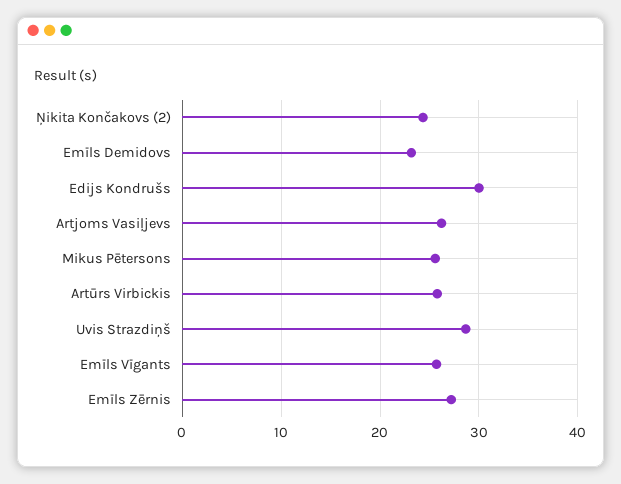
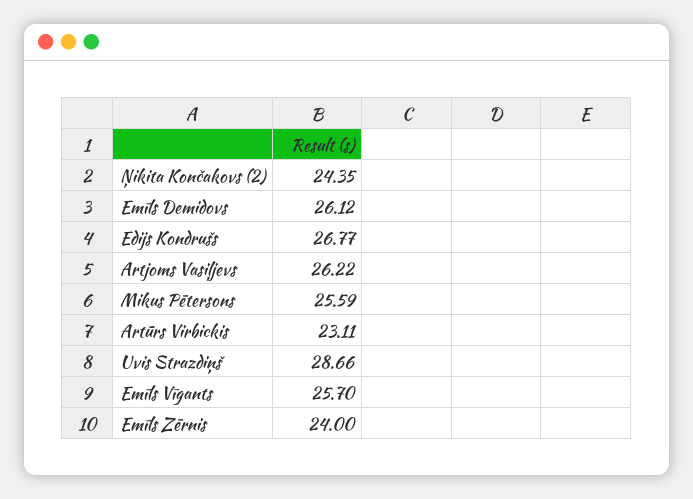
Emīls Demidovs: 23 -> 26.12
Edijs Kondrušs: 30 -> 26.77
Artūrs Virbickis: 26 -> 23.11
Emīls Zērnis: 27 -> 24

